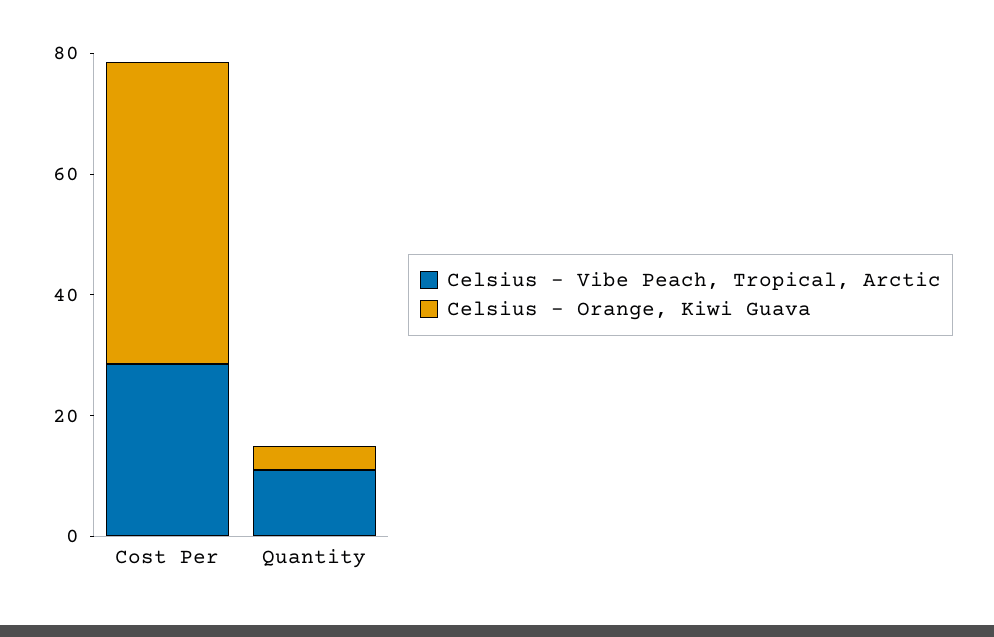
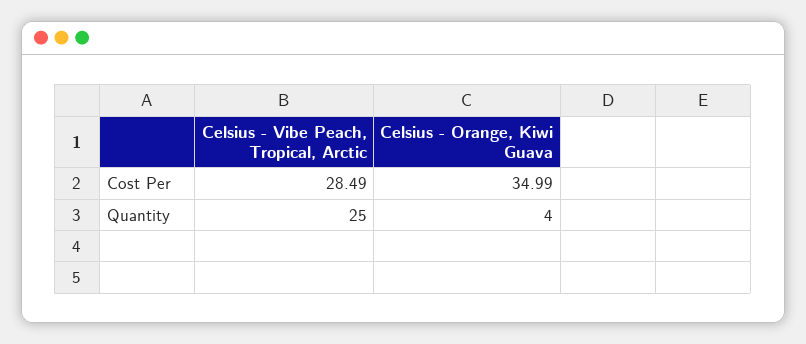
Celsius - Orange, Kiwi Guava, Cost Per: 50 -> 34.99
Celsius - Vibe Peach, Tropical, Arctic, Quantity: 10 -> 25

